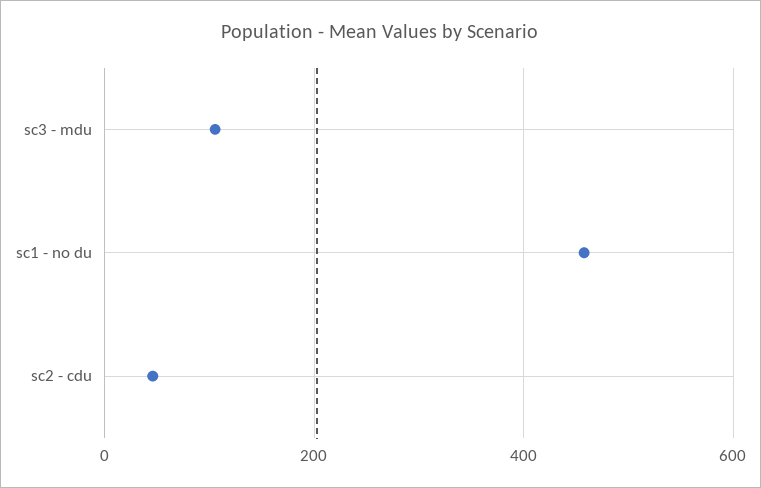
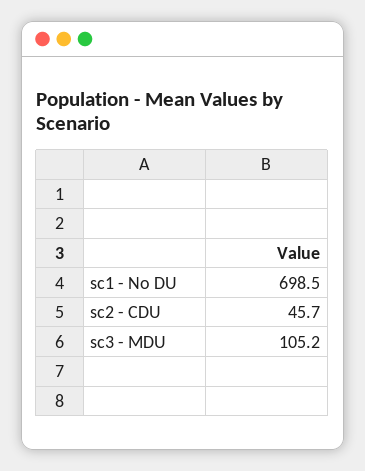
sc1 - no du: 460 -> 698.5

